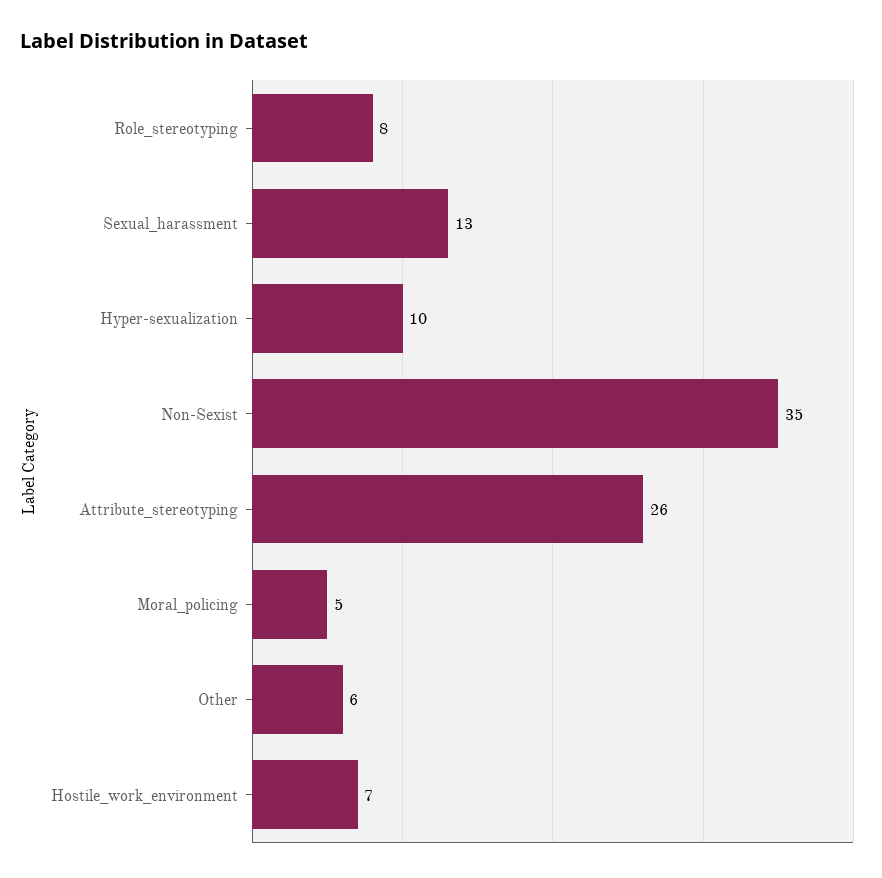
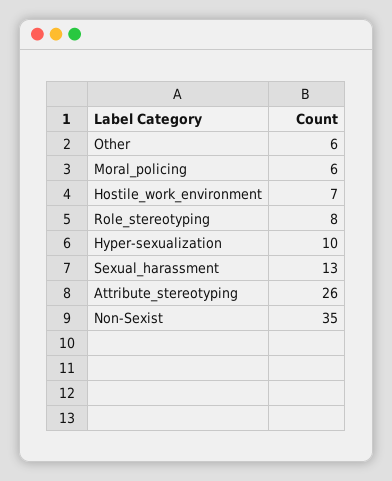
Moral_policing: 5 -> 6

